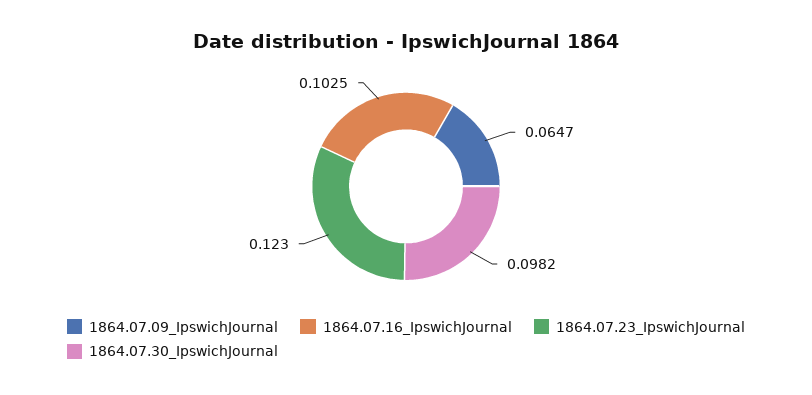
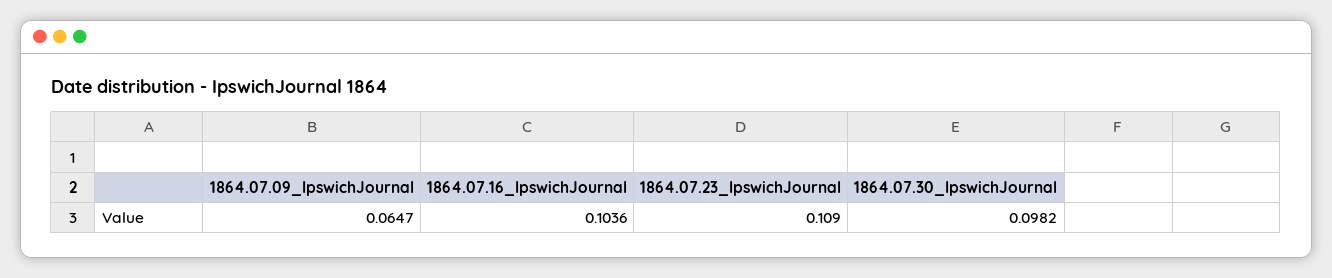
1864.07.16_IpswichJournal: 0.1025 -> 0.1036
1864.07.23_IpswichJournal: 0.123 -> 0.109

